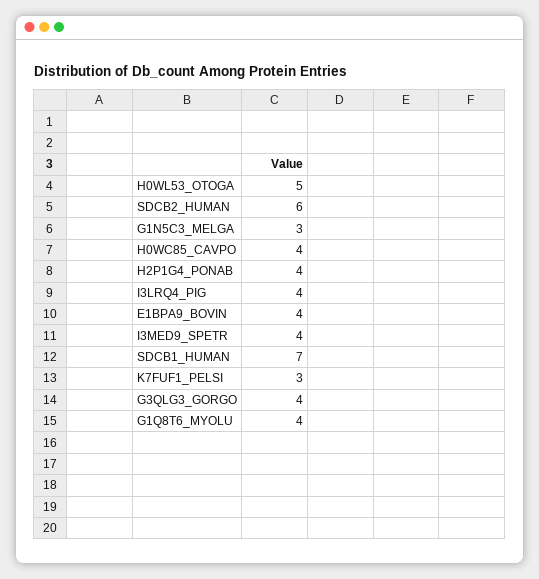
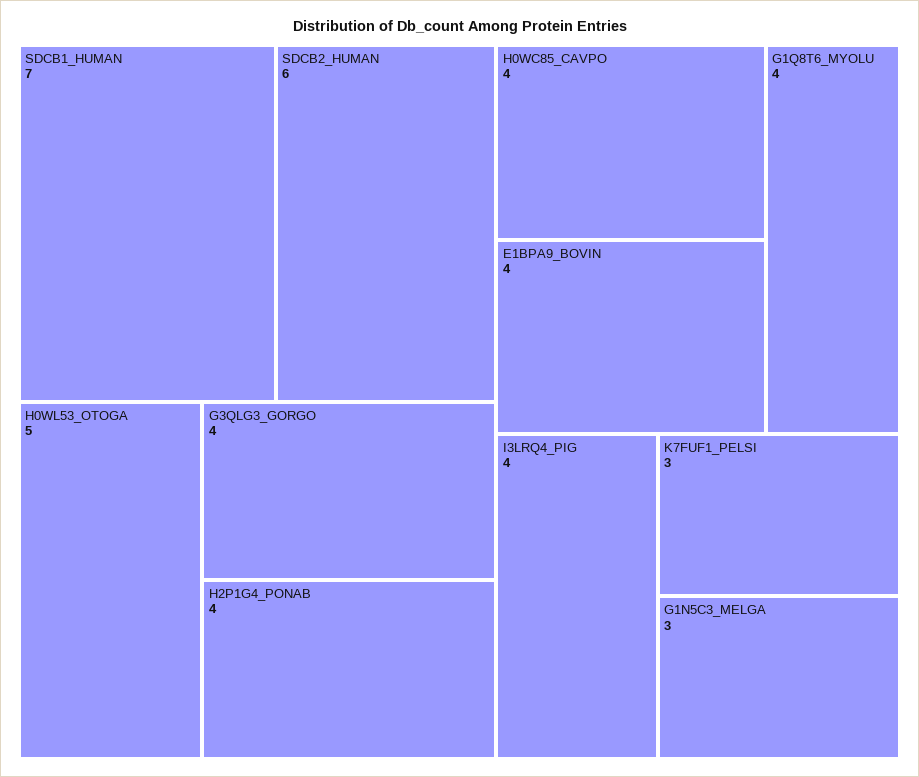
I3MED9_SPETR: 4 -> none

